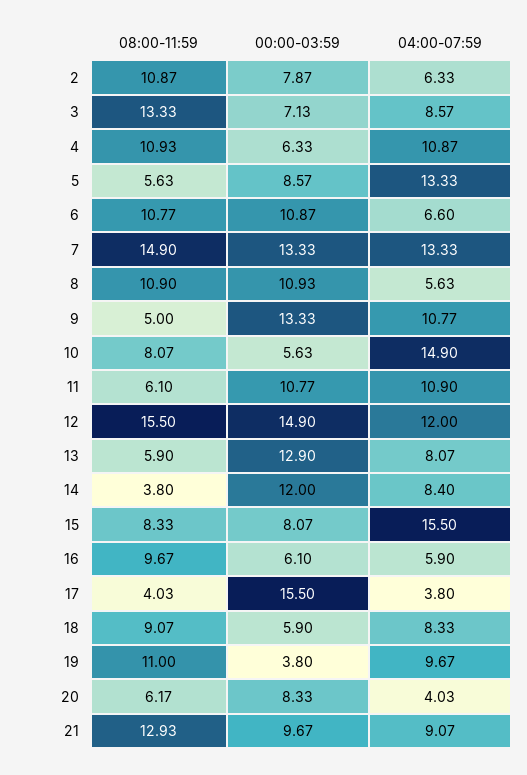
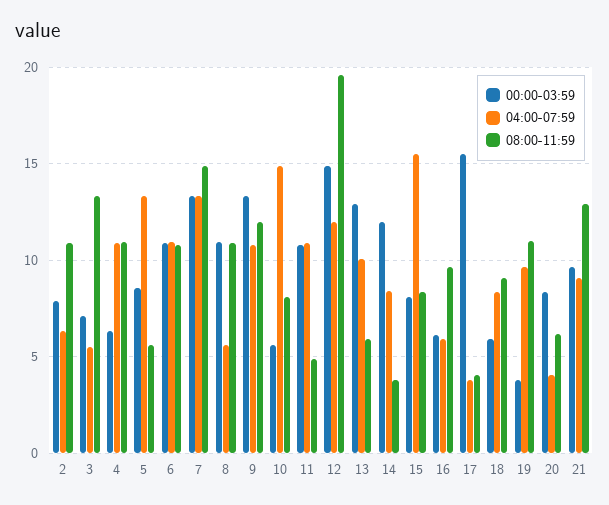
04:00-07:59, 3: 8.57 -> 5.5
04:00-07:59, 6: 6.6 -> 11
08:00-11:59, 9: 5 -> 12
08:00-11:59, 11: 6.1 -> 5
08:00-11:59, 12: 15.5 -> 19.5
04:00-07:59, 13: 8.07 -> 10

